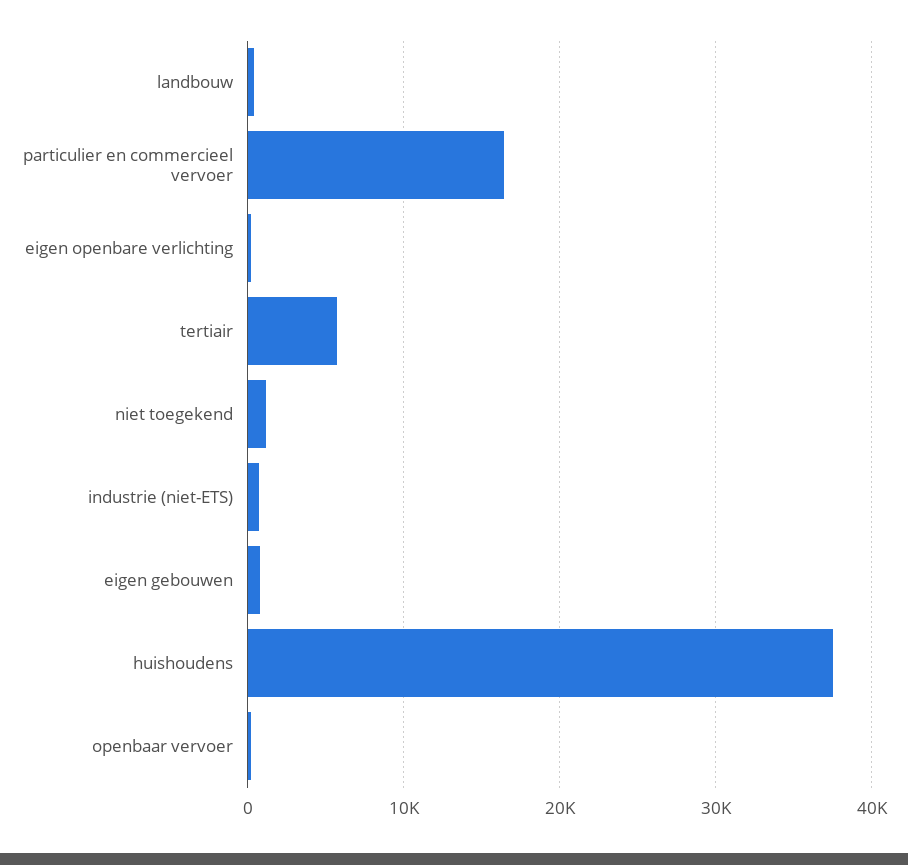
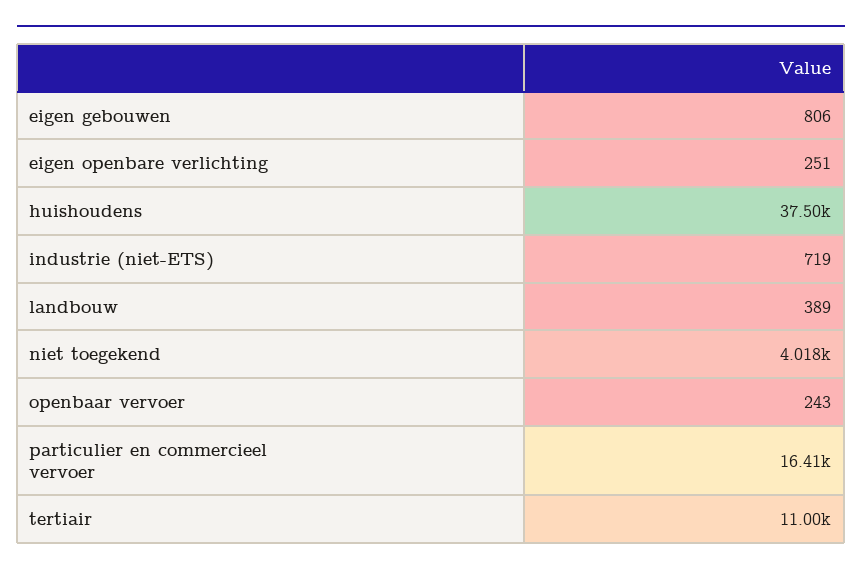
tertiair: 6000 -> 11000
niet toegekend: 1000 -> 4018

